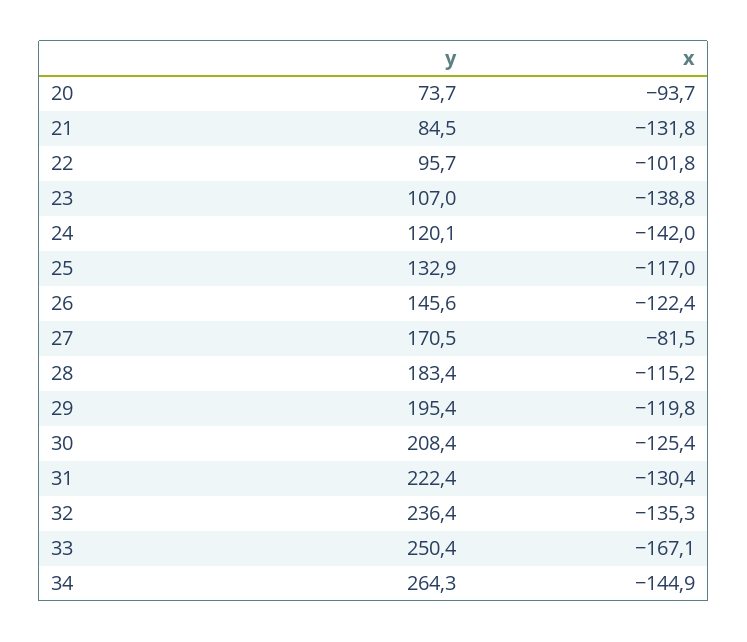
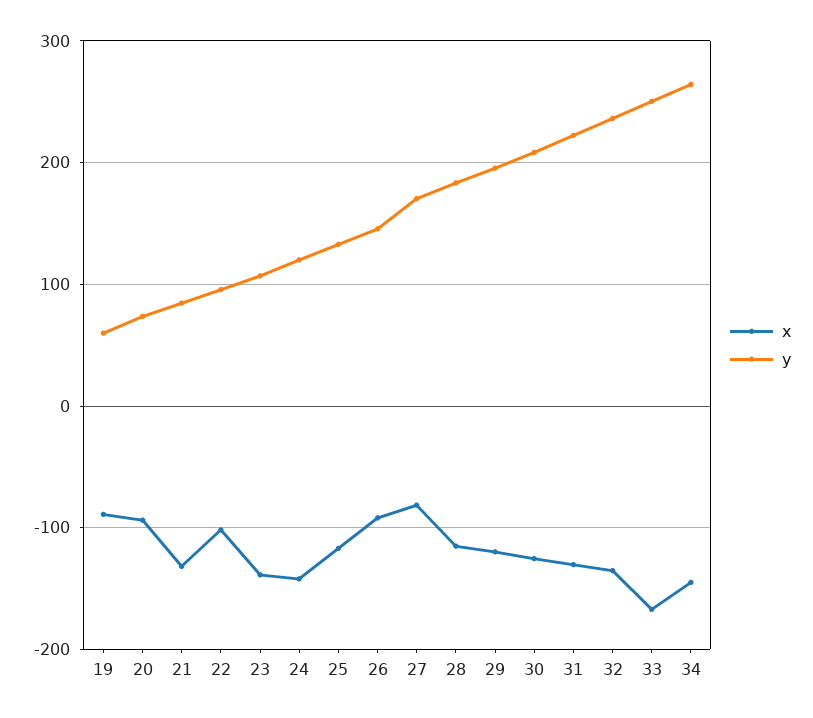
x, 26: -122.4 -> -90
x, 19: none -> -90
y, 19: none -> 60

